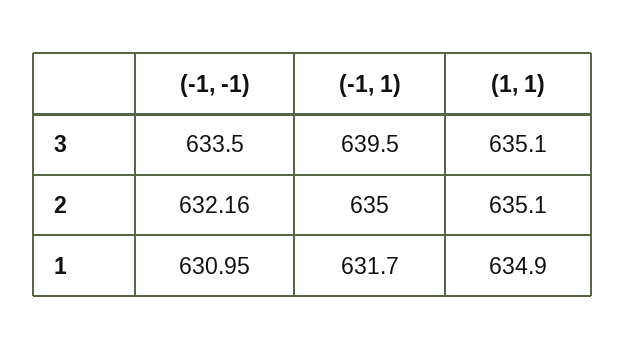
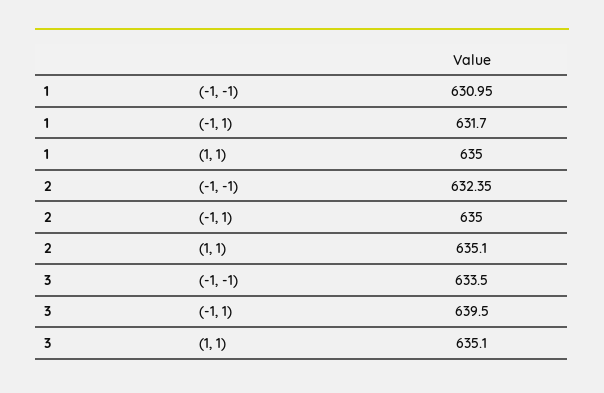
(-1, -1), 2: 632.16 -> 632.35
(1, 1), 1: 634.9 -> 635

